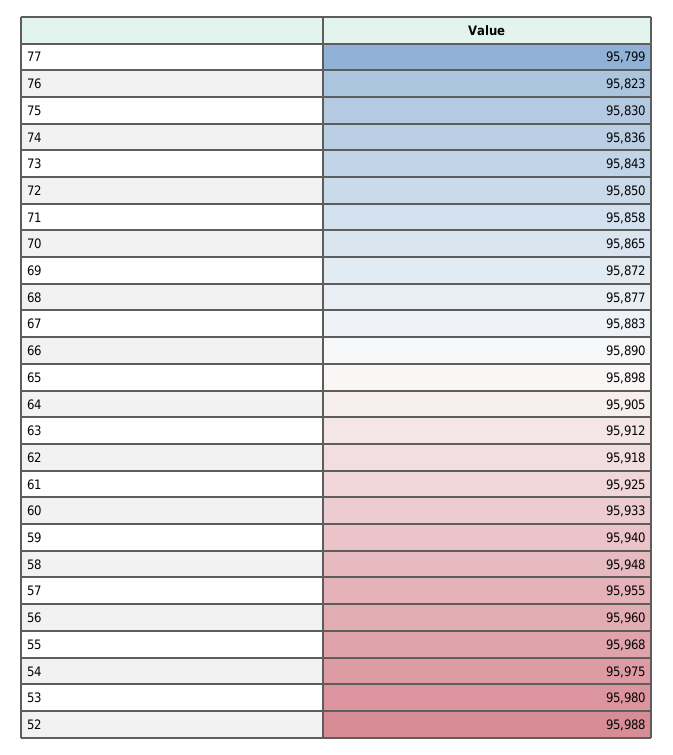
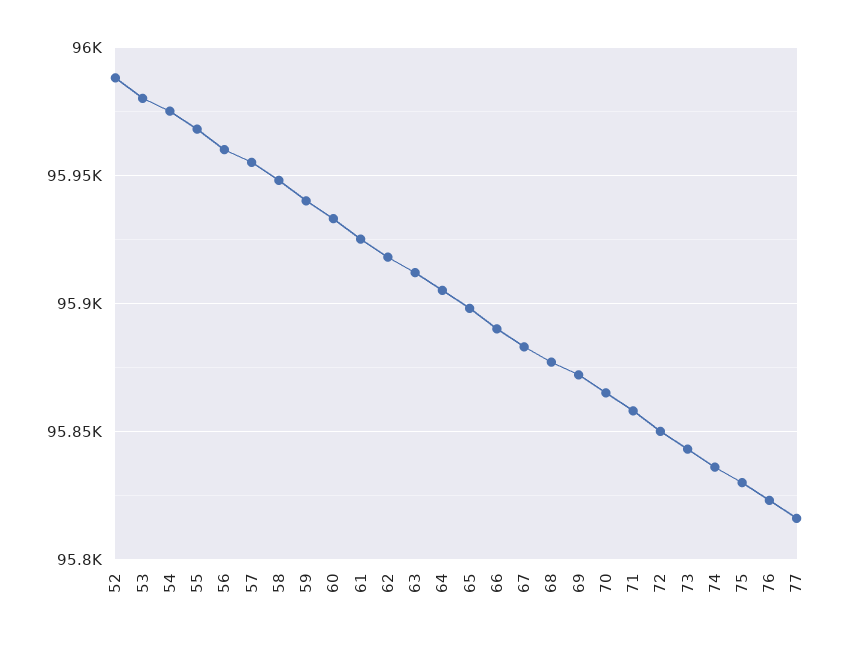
77: 95799 -> 95815

